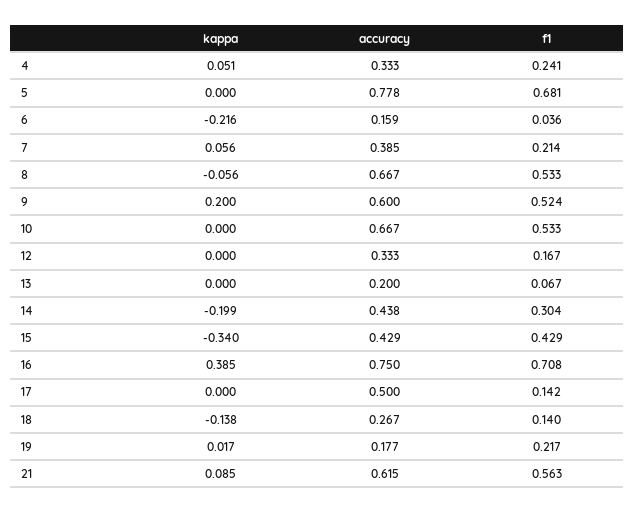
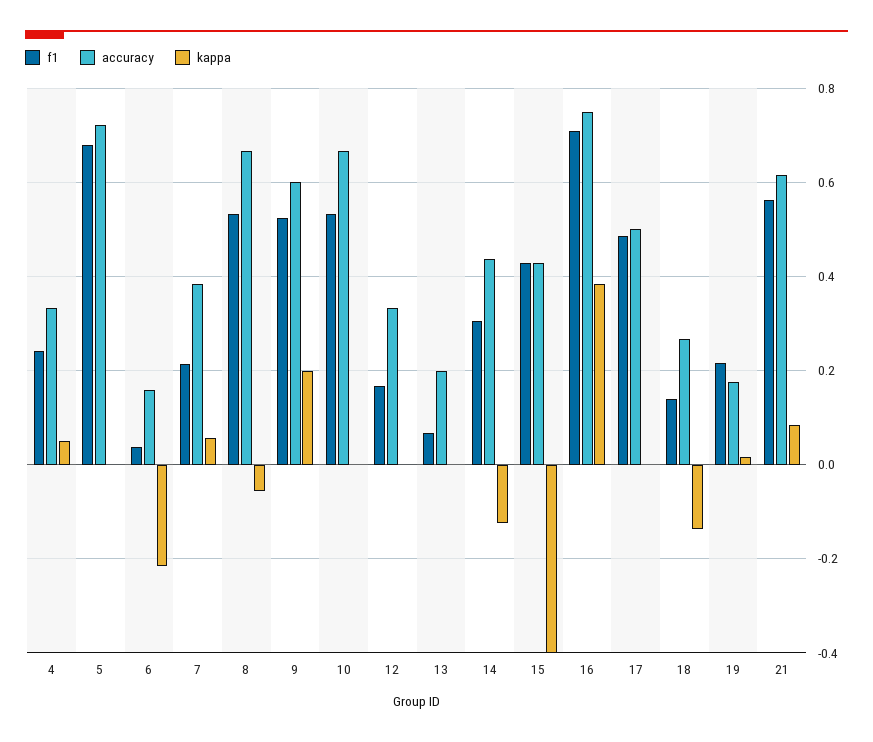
accuracy, 5: 0.778 -> 0.72
kappa, 14: -0.199 -> -0.12
kappa, 15: -0.34 -> -0.4
f1, 17: 0.142 -> 0.48

